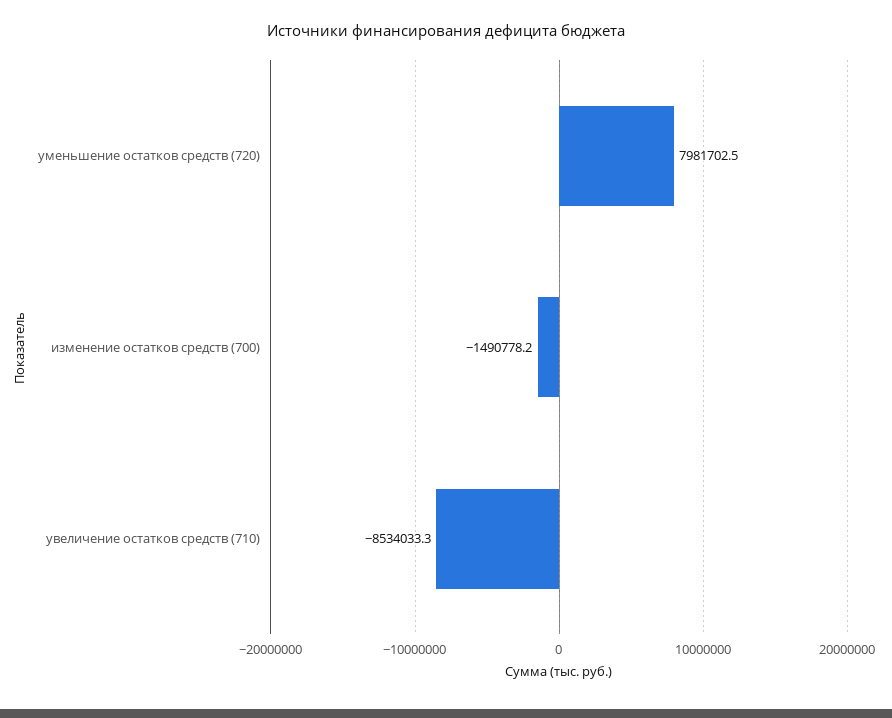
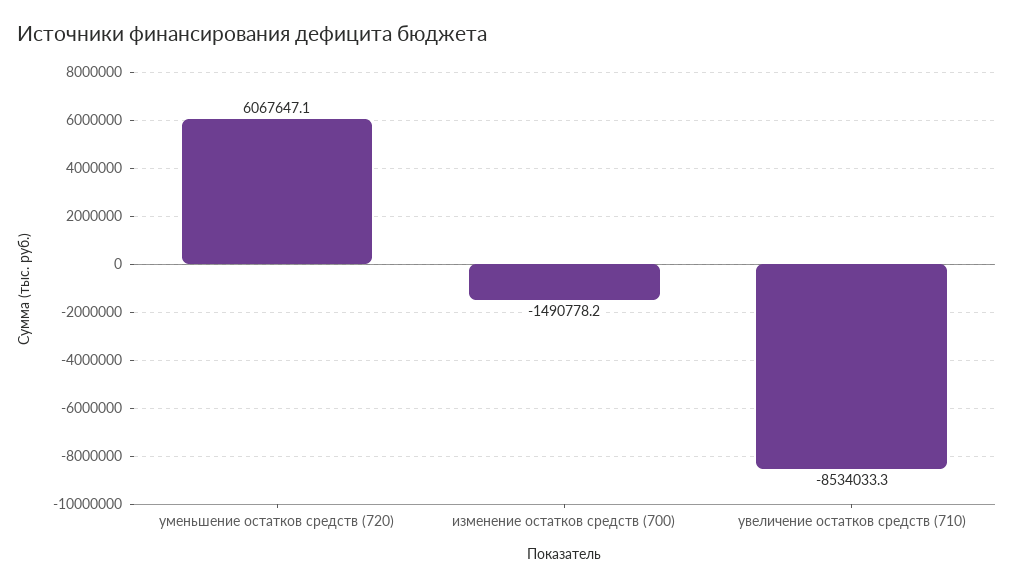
уменьшение остатков средств (720): 7981702.5 -> 6067647.1

